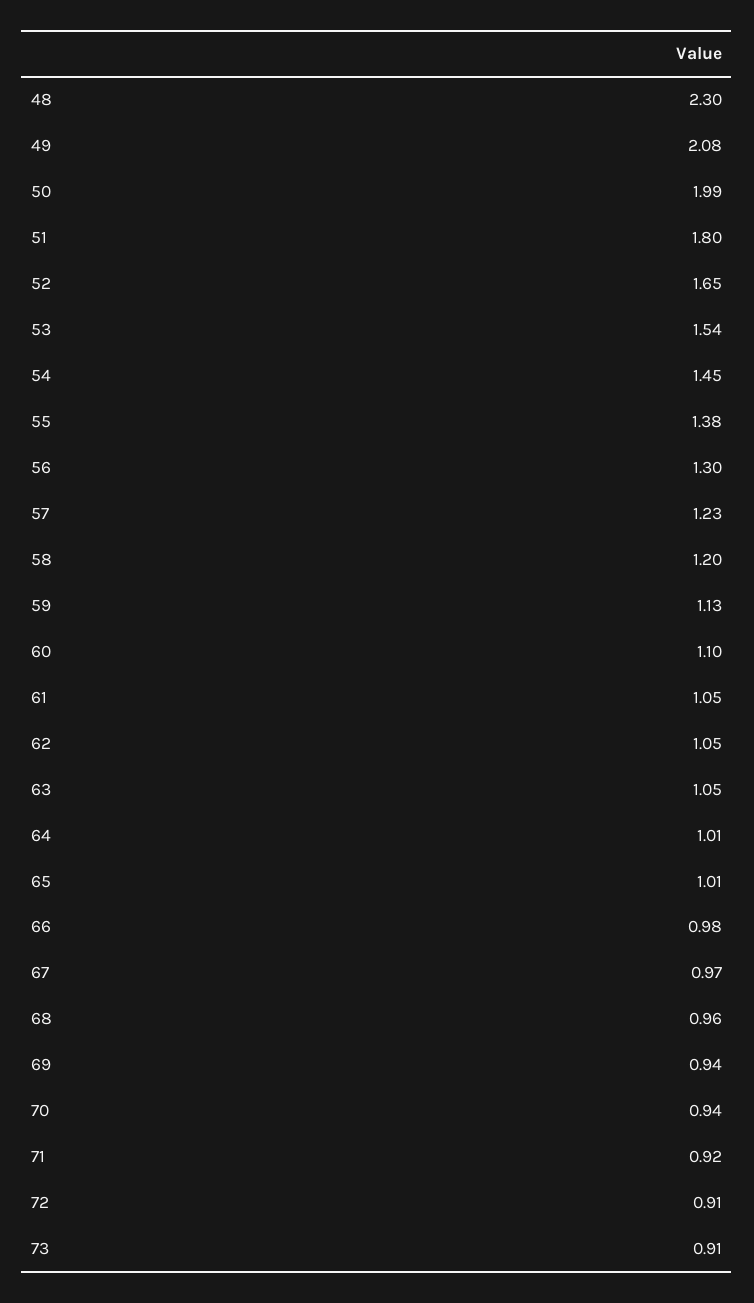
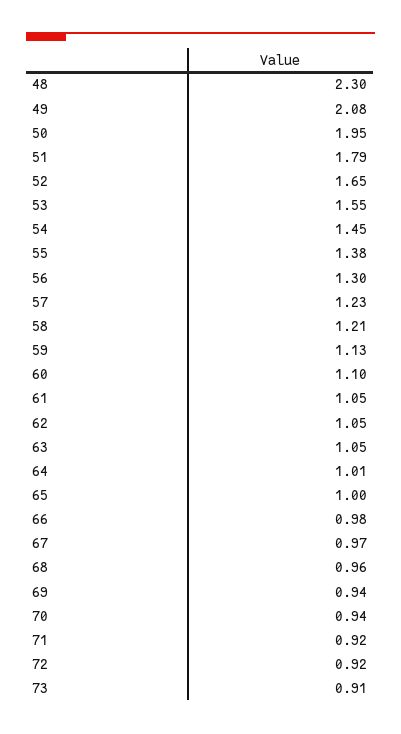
50: 1.99 -> 1.95
51: 1.8 -> 1.79
53: 1.54 -> 1.55
58: 1.2 -> 1.21
65: 1.01 -> 1
72: 0.91 -> 0.92

